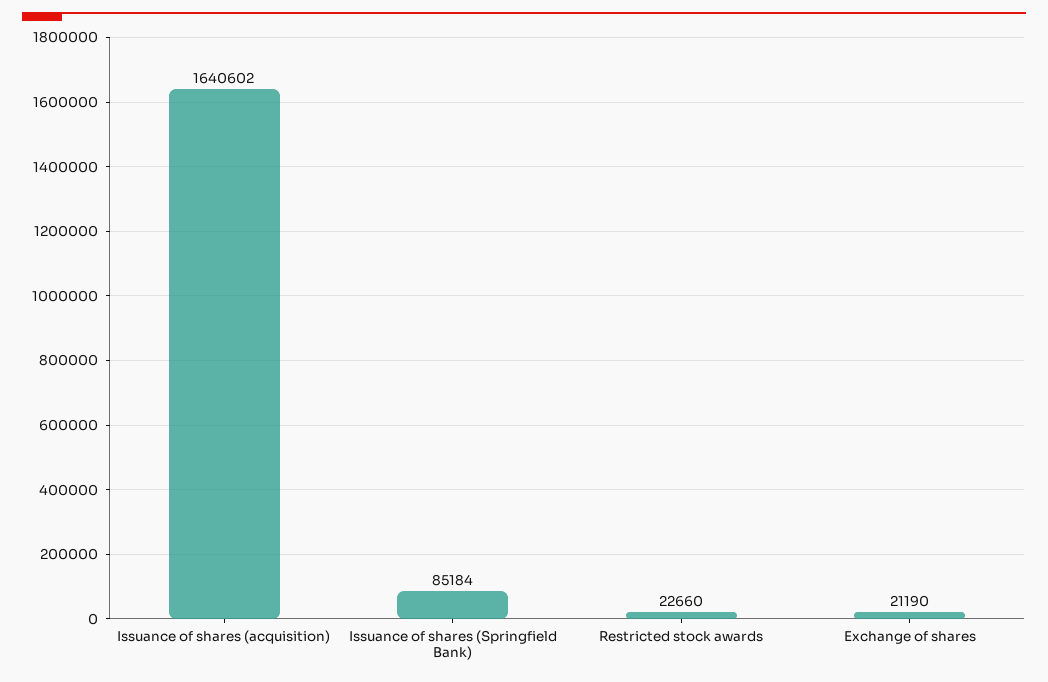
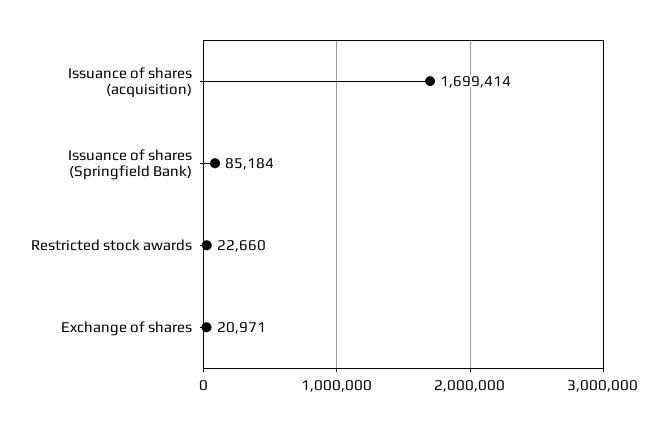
Issuance of shares (acquisition): 1640602 -> 1699414
Exchange of shares: 21190 -> 20971

